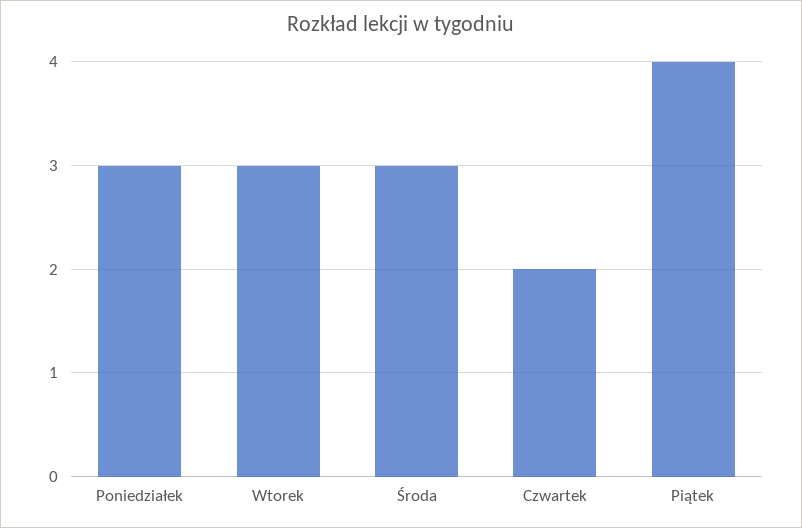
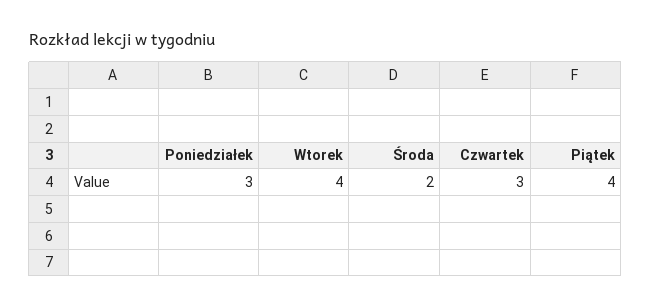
Wtorek: 3 -> 4
Środa: 3 -> 2
Czwartek: 2 -> 3

